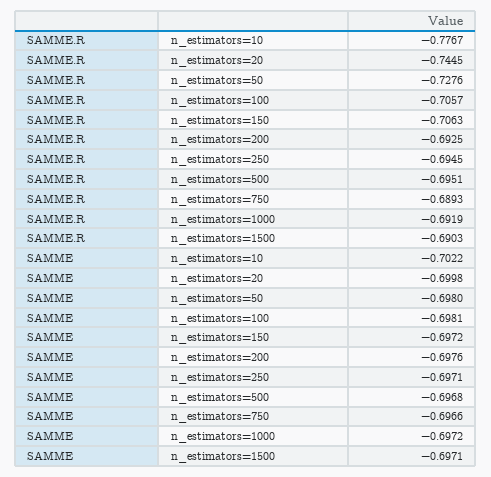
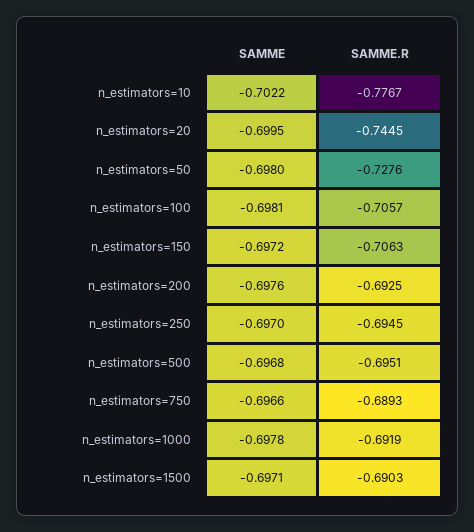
SAMME, n_estimators=20: -0.6998 -> -0.6995
SAMME, n_estimators=250: -0.6971 -> -0.697
SAMME, n_estimators=1000: -0.6972 -> -0.6978

